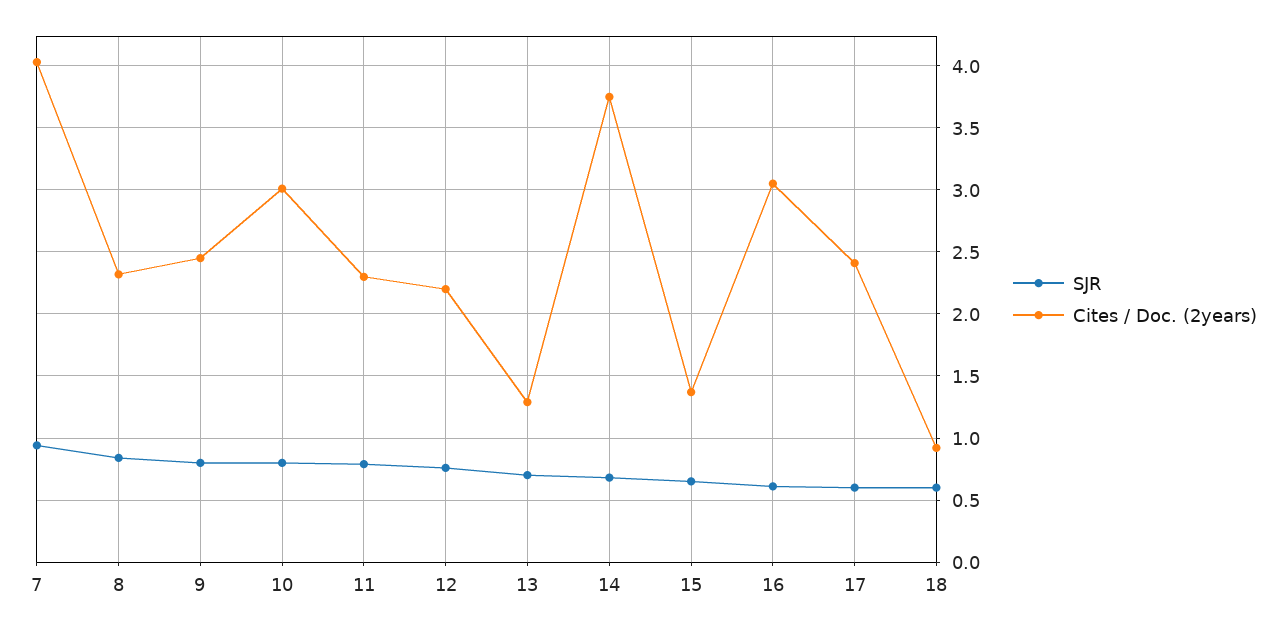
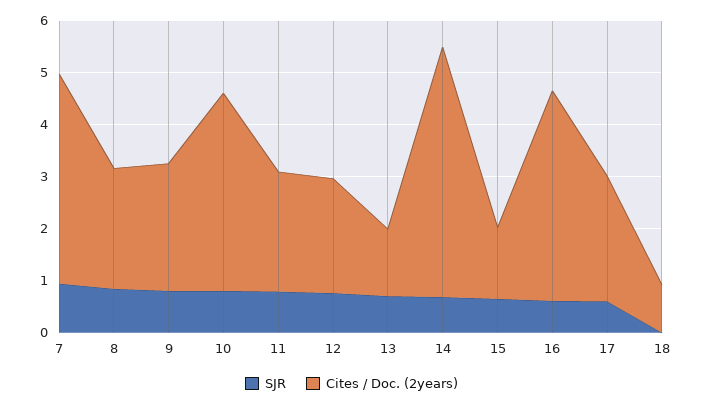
Cites / Doc. (2years), 10: 3 -> 3.8
Cites / Doc. (2years), 14: 3.75 -> 4.8
Cites / Doc. (2years), 16: 3.05 -> 4
SJR, 18: 0.6 -> 0

